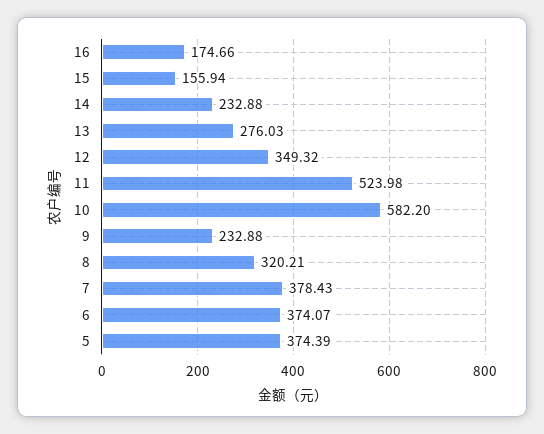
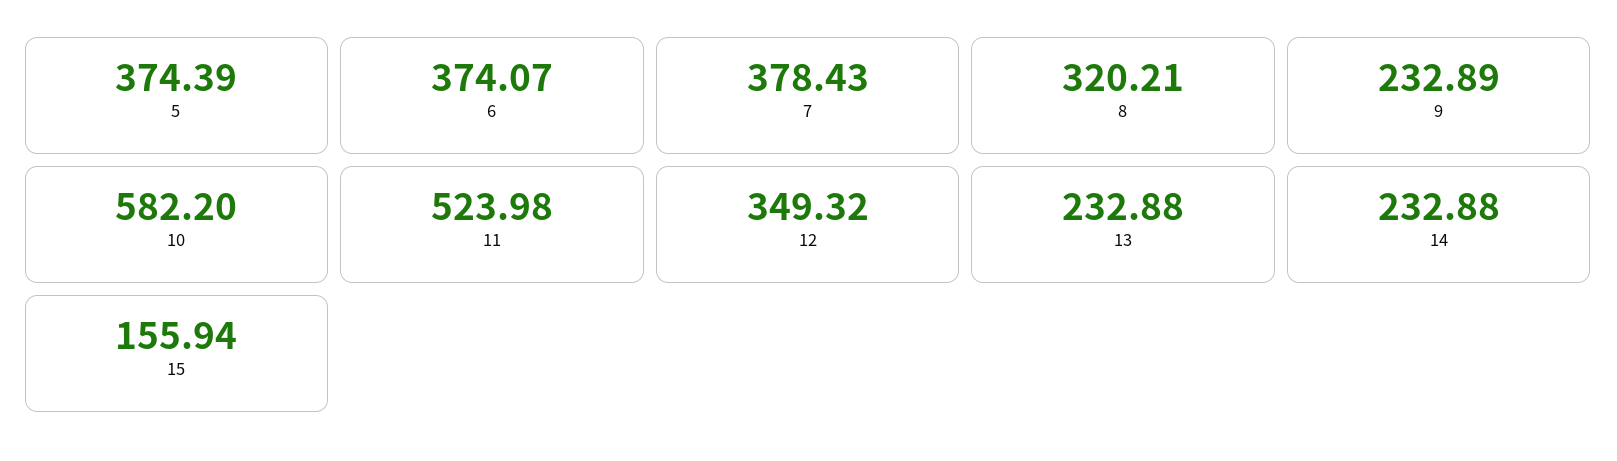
16: 174.66 -> none
13: 276.03 -> 232.88
9: 232.88 -> 232.89

